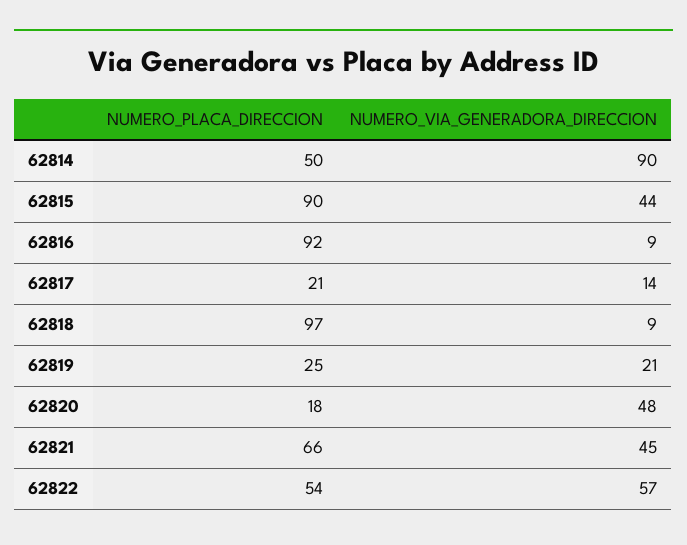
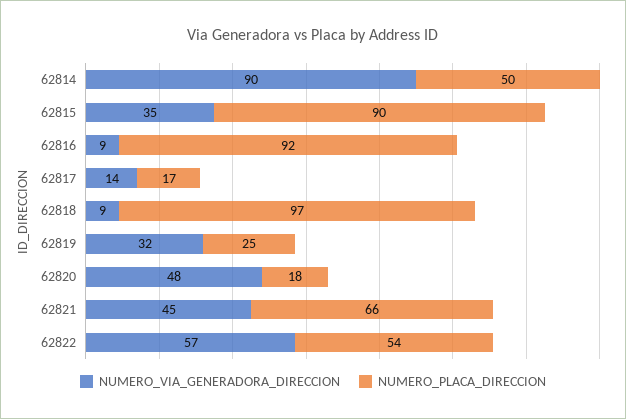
NUMERO_VIA_GENERADORA_DIRECCION, 62815: 44 -> 35
NUMERO_PLACA_DIRECCION, 62817: 21 -> 17
NUMERO_VIA_GENERADORA_DIRECCION, 62819: 21 -> 32

